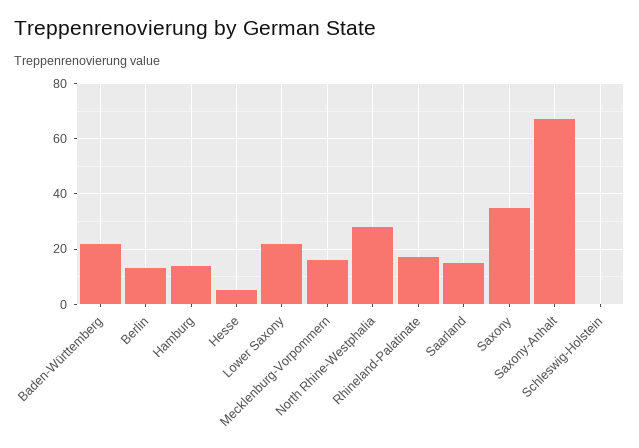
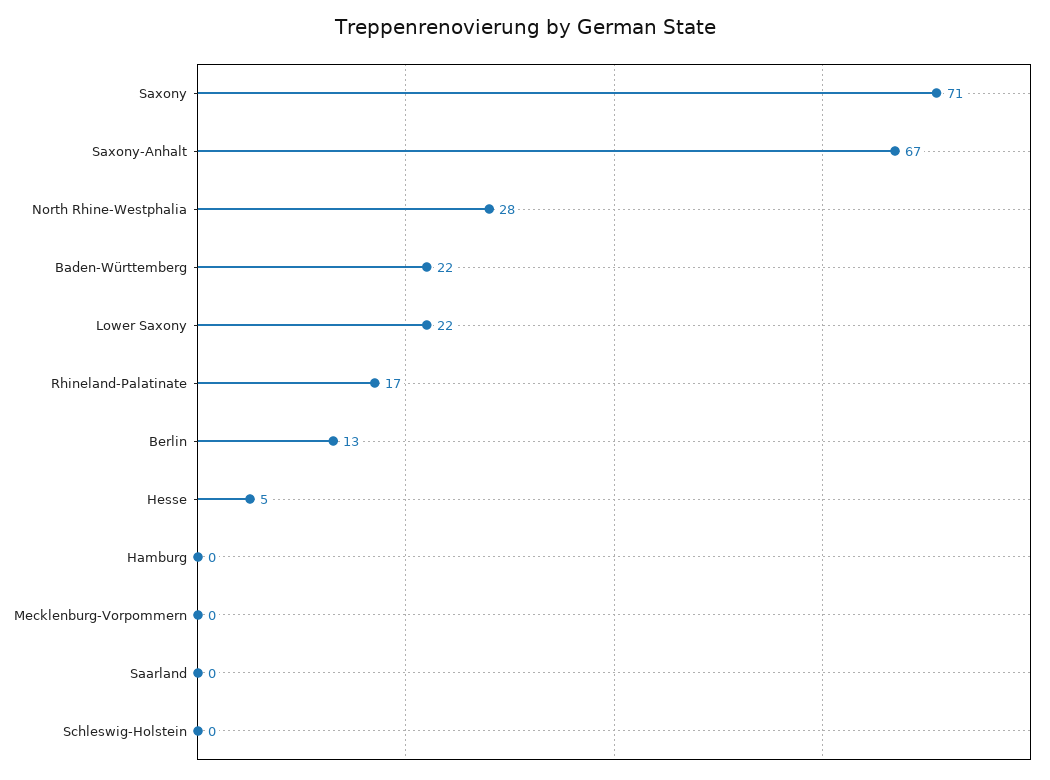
Hamburg: 15 -> 0
Mecklenburg-Vorpommern: 15 -> 0
Saarland: 15 -> 0
Saxony: 35 -> 71

